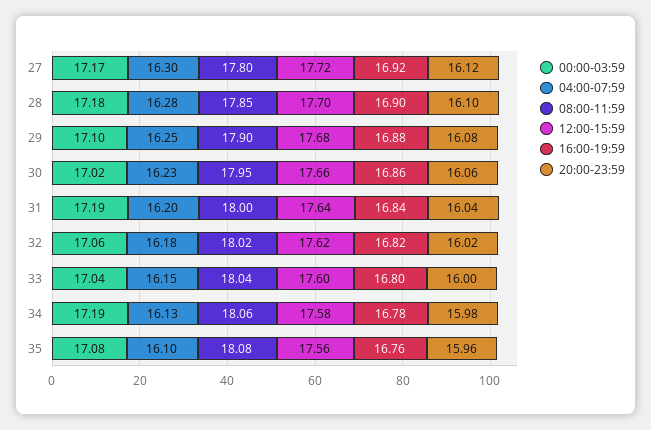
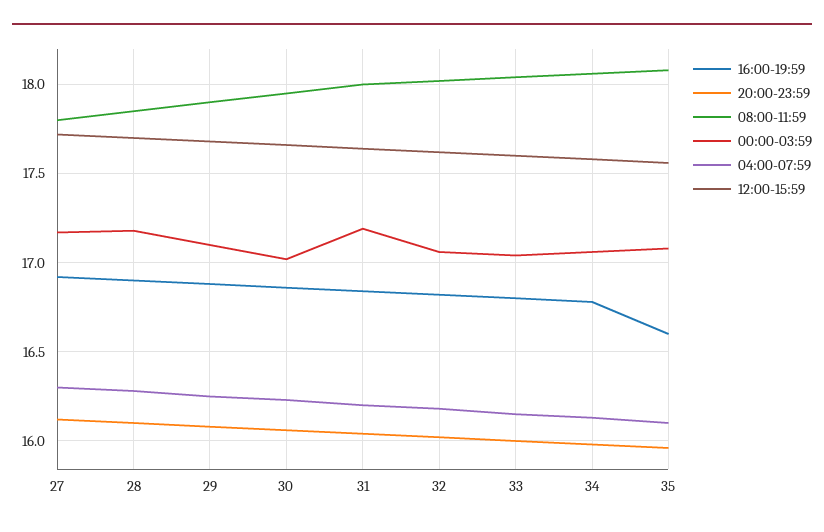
00:00-03:59, 34: 17.19 -> 17.05
16:00-19:59, 35: 16.76 -> 16.6

